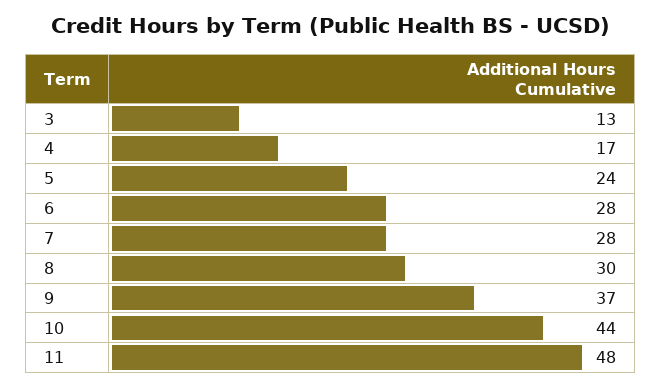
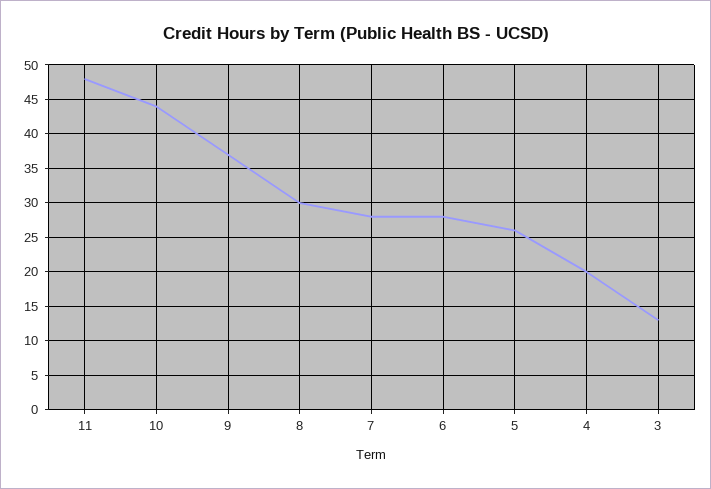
4: 17 -> 20
5: 24 -> 26

